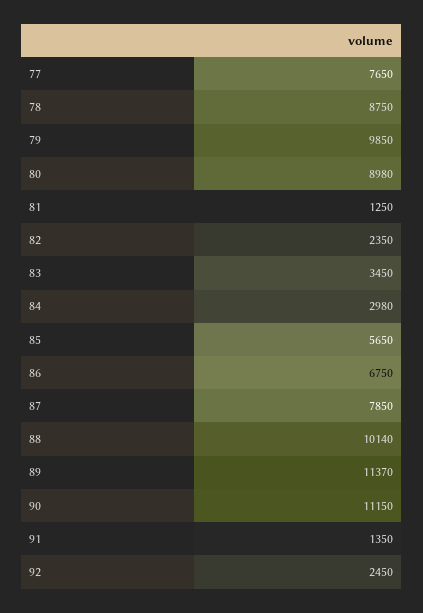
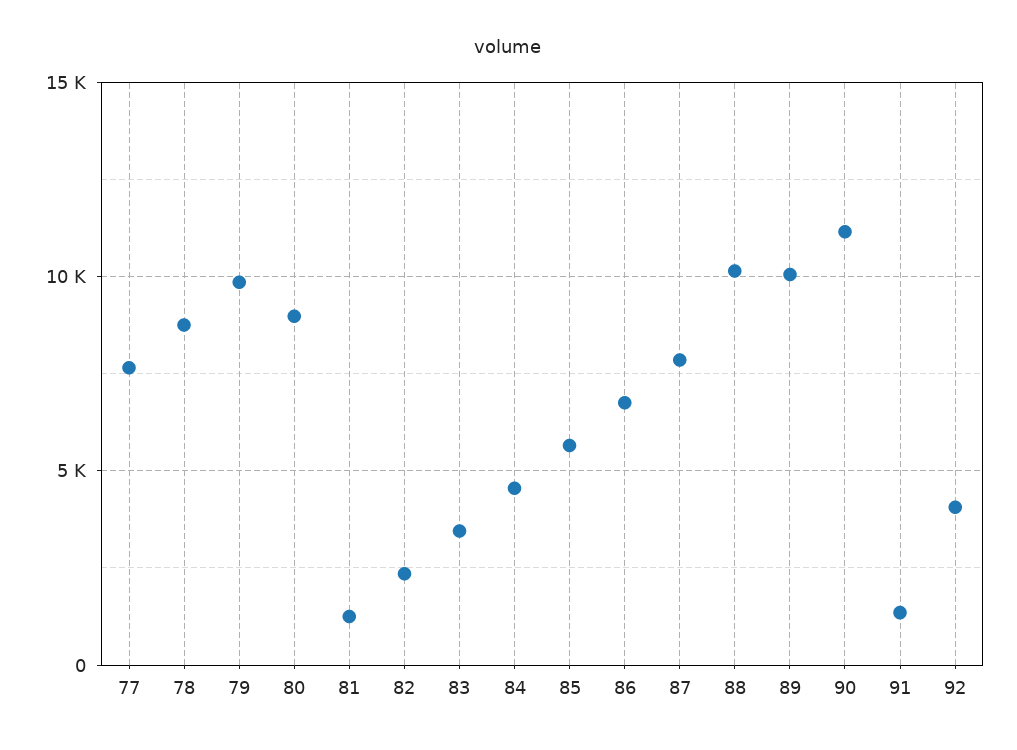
84: 2980 -> 4500
89: 11370 -> 10000
92: 2450 -> 4000

